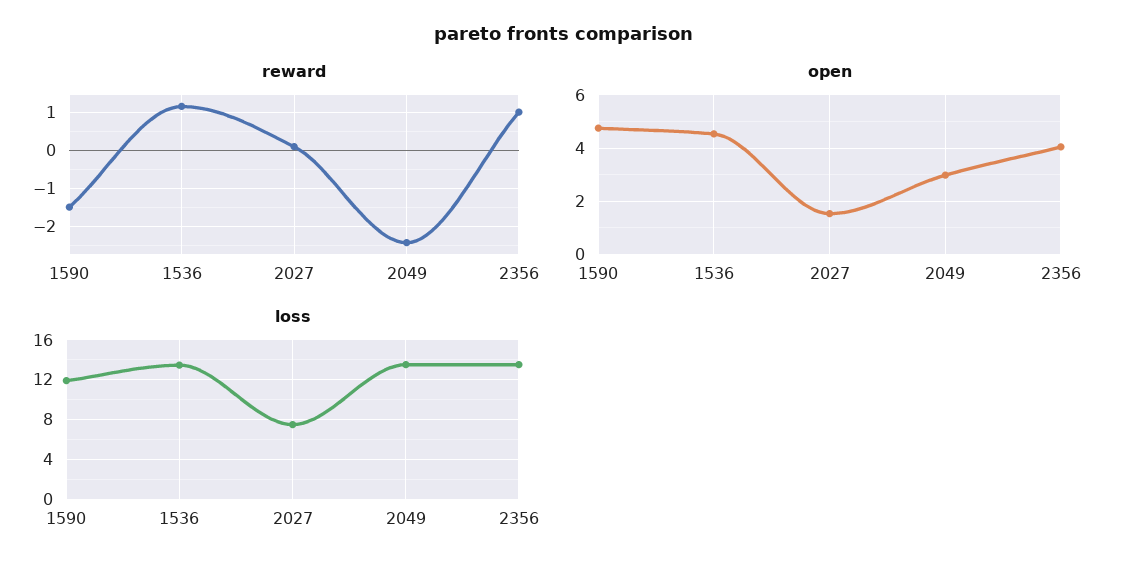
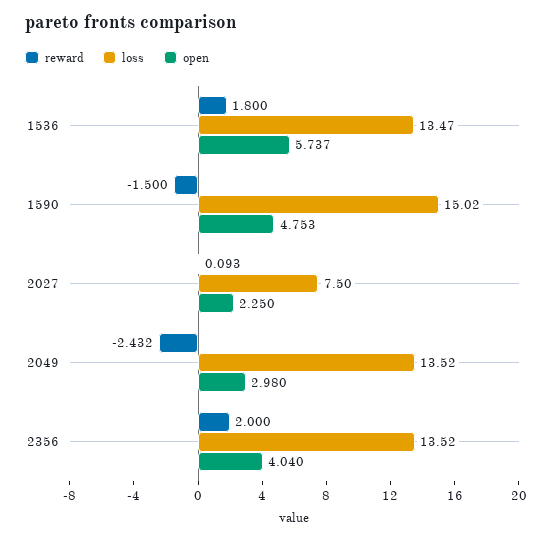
reward, 1536: 1.2 -> 1.8
reward, 2356: 1 -> 2
open, 1536: 4.5 -> 5.737
open, 2027: 1.5 -> 2.25
loss, 1590: 12 -> 15.02

